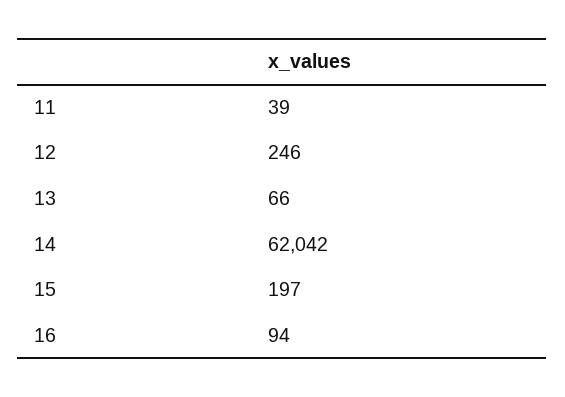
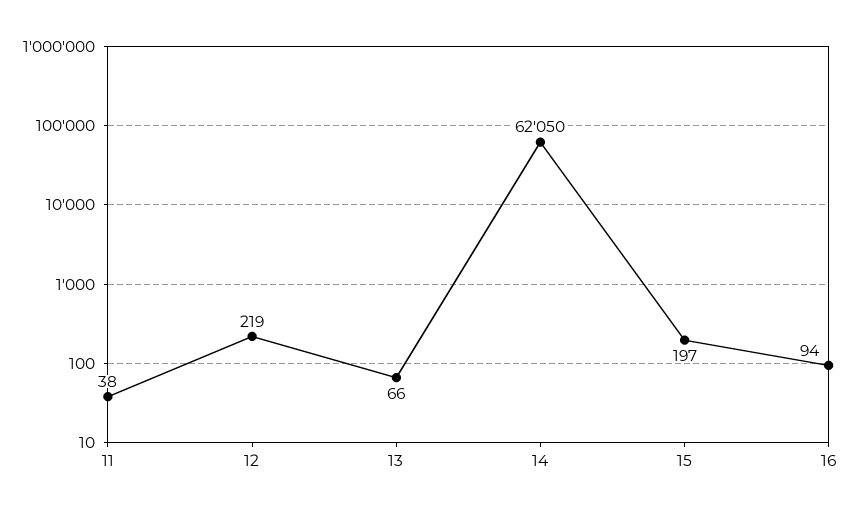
11: 39 -> 38
12: 246 -> 219
14: 62042 -> 62050

